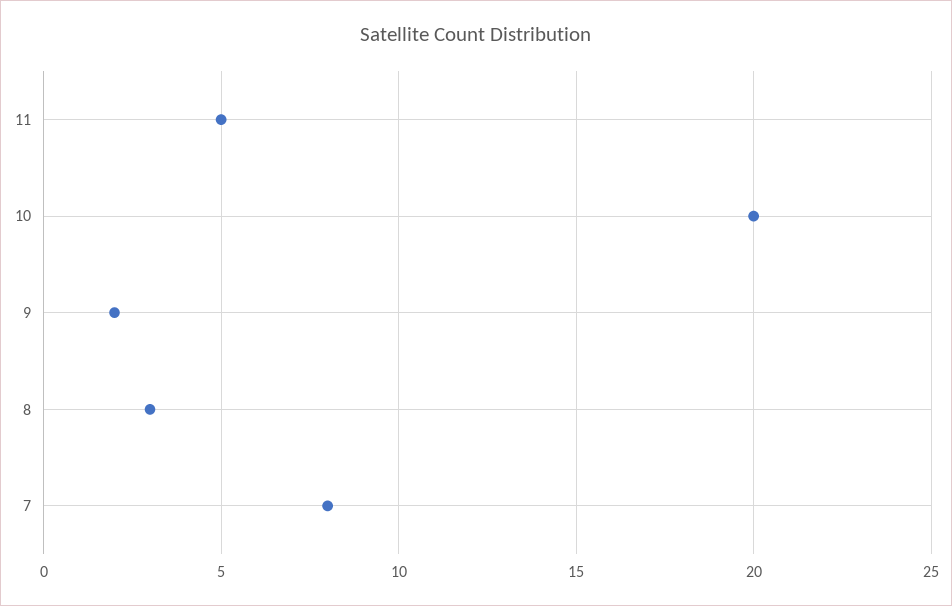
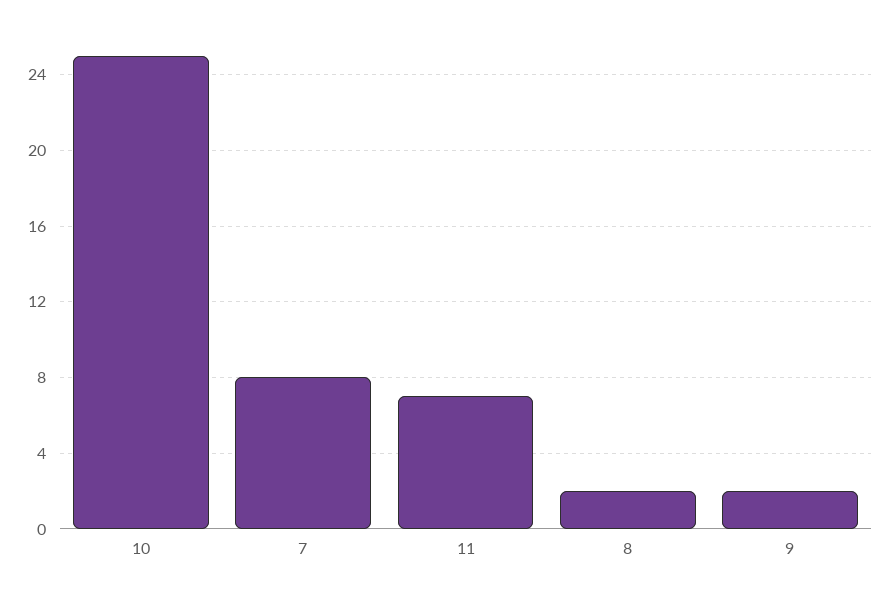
11: 5 -> 7
10: 20 -> 25
8: 3 -> 2

